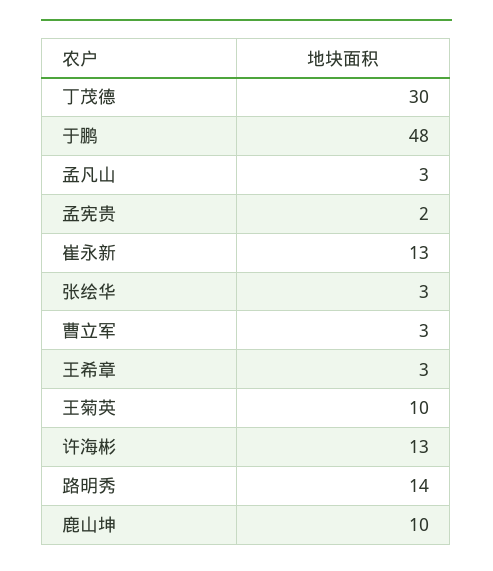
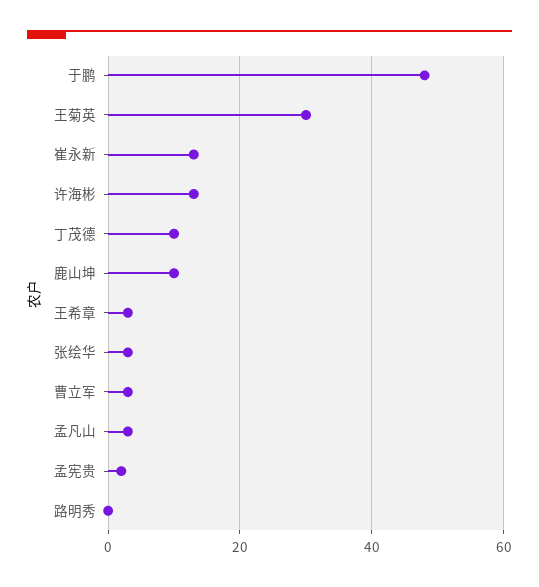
丁茂德: 30 -> 10
王菊英: 10 -> 30
路明秀: 14 -> 0

